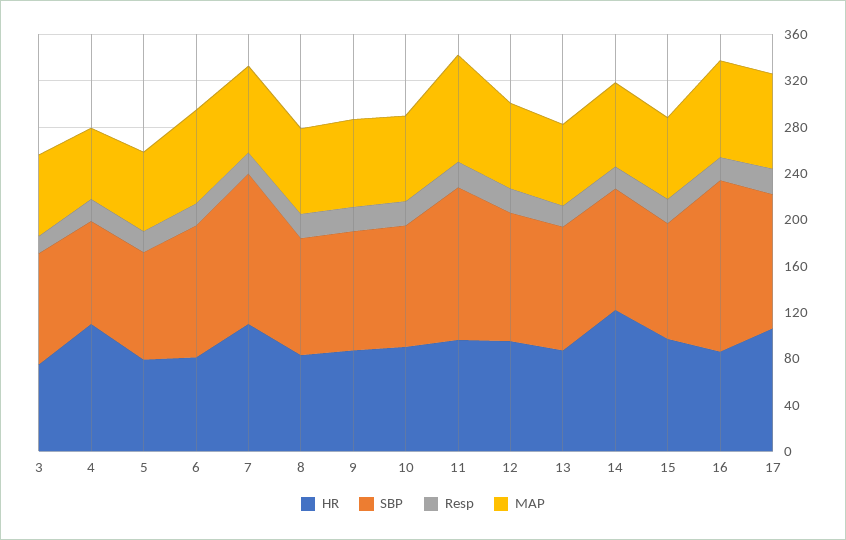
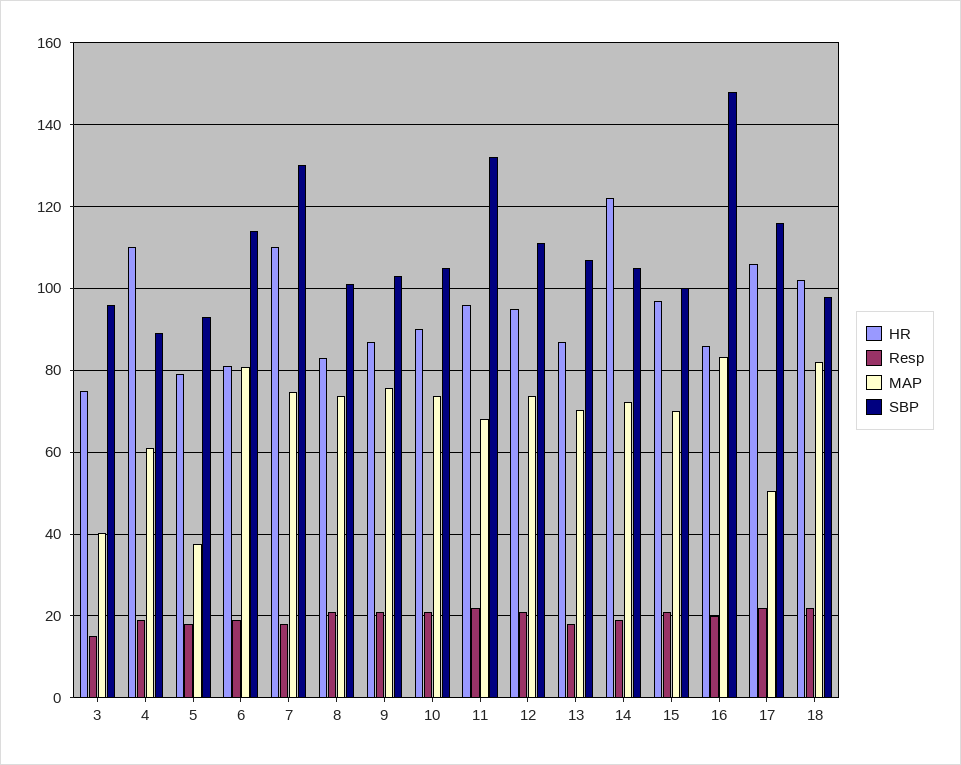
MAP, 3: 70 -> 40
MAP, 5: 70 -> 38
MAP, 11: 90 -> 68
MAP, 17: 80 -> 50
HR, 18: none -> 102
Resp, 18: none -> 22
MAP, 18: none -> 82
SBP, 18: none -> 98

